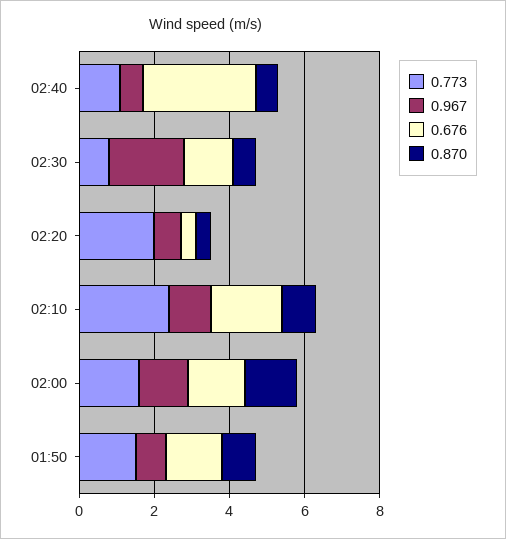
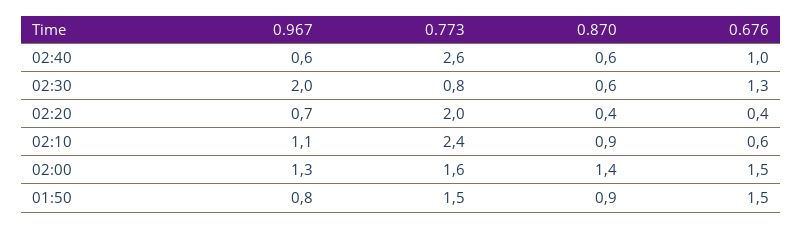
0.773, 02:40: 1 -> 2.6
0.676, 02:40: 3 -> 1
0.676, 02:10: 2 -> 0.6

